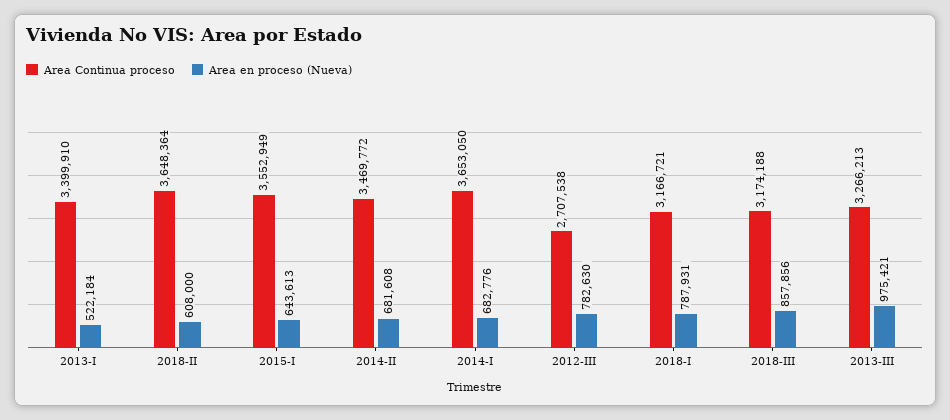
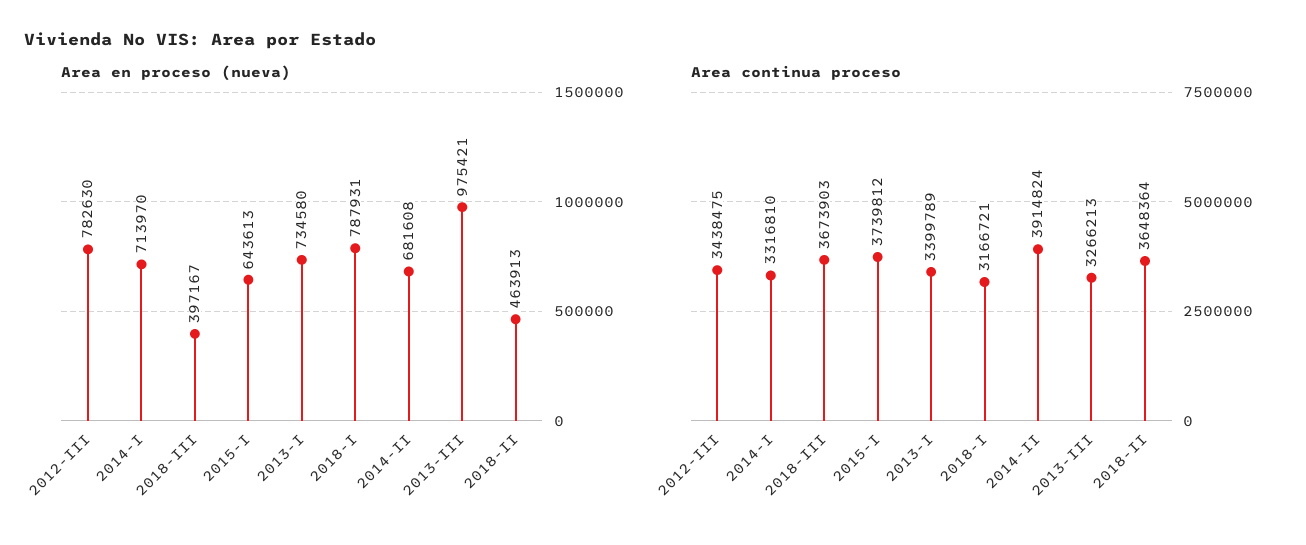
Area Continua proceso, 2013-I: 3399910 -> 3399789
Area en proceso (Nueva), 2013-I: 522184 -> 734580
Area en proceso (Nueva), 2018-II: 608000 -> 463913
Area Continua proceso, 2015-I: 3552949 -> 3739812
Area Continua proceso, 2014-II: 3469772 -> 3914824
Area Continua proceso, 2014-I: 3653050 -> 3316810
Area en proceso (Nueva), 2014-I: 682776 -> 713970
Area Continua proceso, 2012-III: 2707538 -> 3438475
Area Continua proceso, 2018-III: 3174188 -> 3673903
Area en proceso (Nueva), 2018-III: 857856 -> 397167

